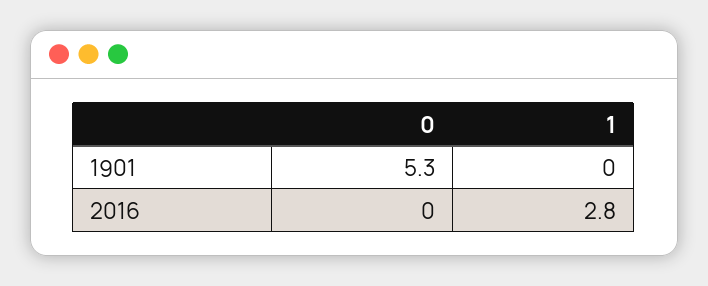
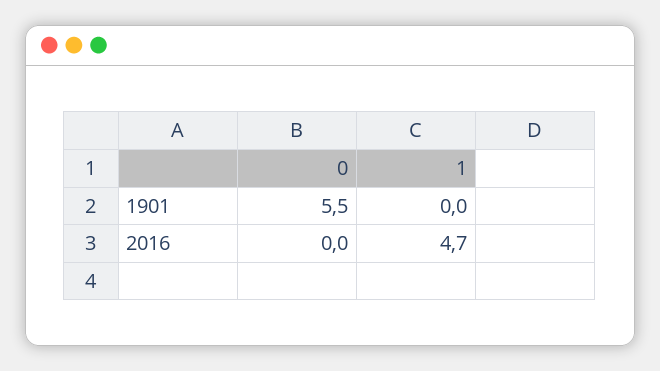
0, 1901: 5.3 -> 5.5
1, 2016: 2.8 -> 4.7

